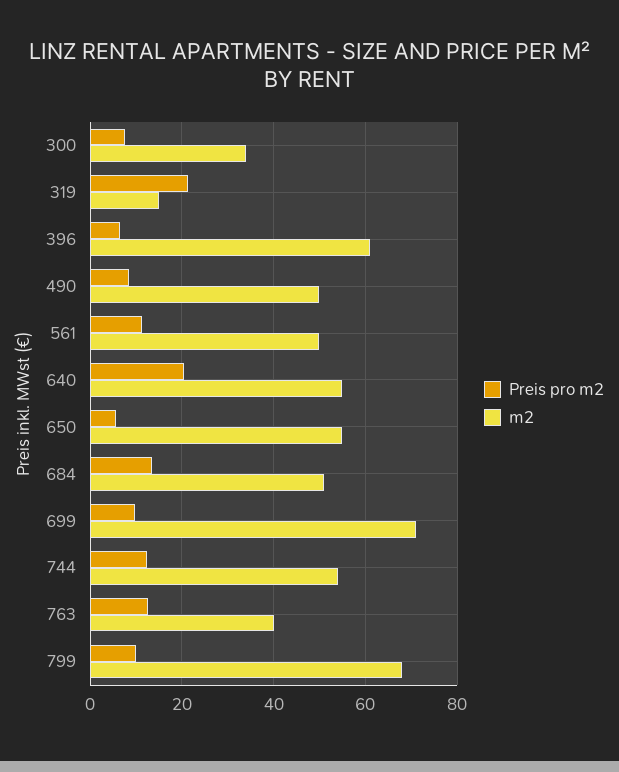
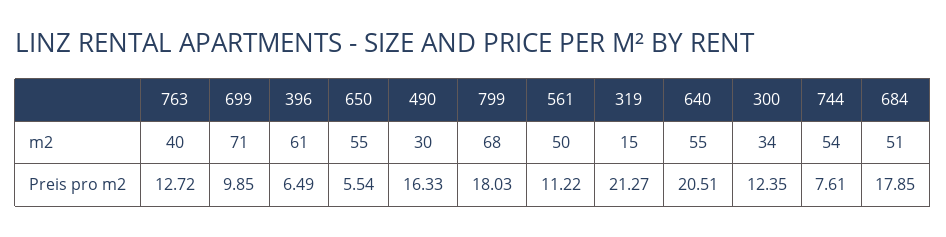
Preis pro m2, 300: 8 -> 12.35
Preis pro m2, 490: 8 -> 16.33
m2, 490: 50 -> 30
Preis pro m2, 684: 14 -> 17.85
Preis pro m2, 744: 12 -> 7.61
Preis pro m2, 799: 10 -> 18.03

